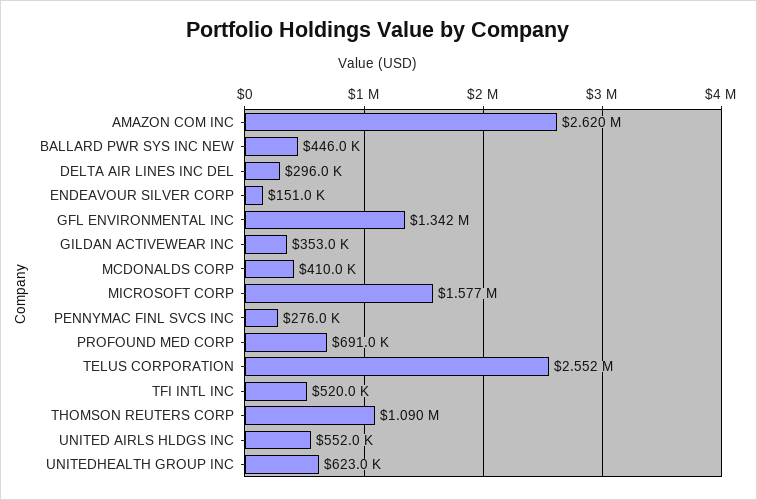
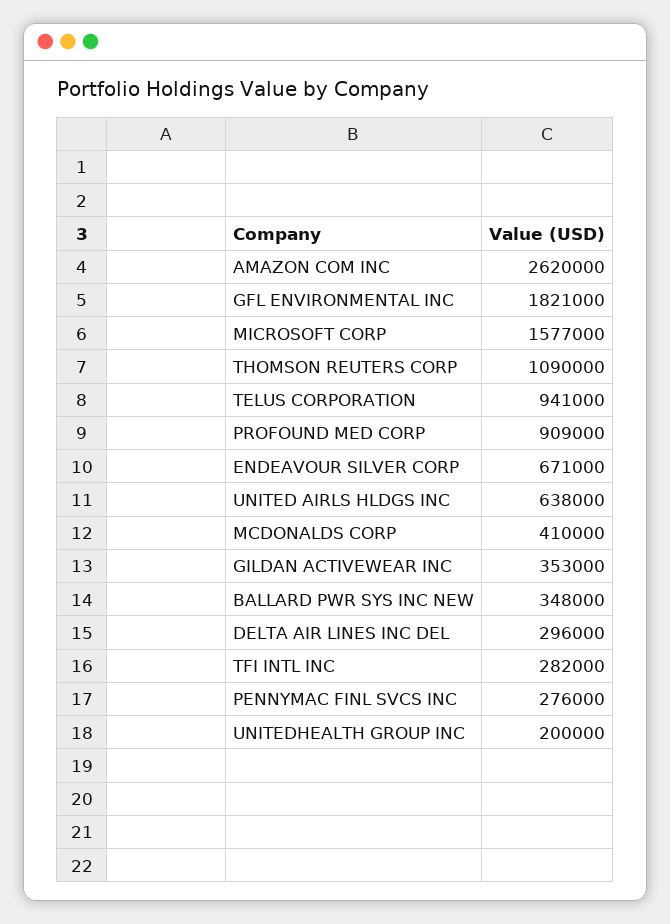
BALLARD PWR SYS INC NEW: 446000 -> 348000
ENDEAVOUR SILVER CORP: 151000 -> 671000
GFL ENVIRONMENTAL INC: 1342000 -> 1821000
PROFOUND MED CORP: 691000 -> 909000
TELUS CORPORATION: 2552000 -> 941000
TFI INTL INC: 520000 -> 282000
UNITED AIRLS HLDGS INC: 552000 -> 638000
UNITEDHEALTH GROUP INC: 623000 -> 200000

